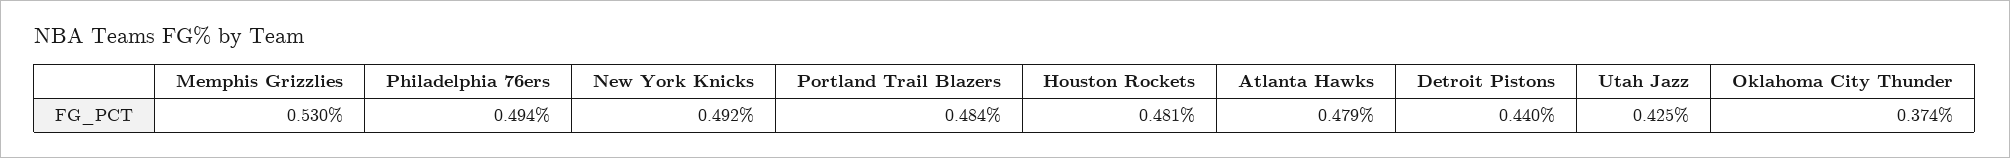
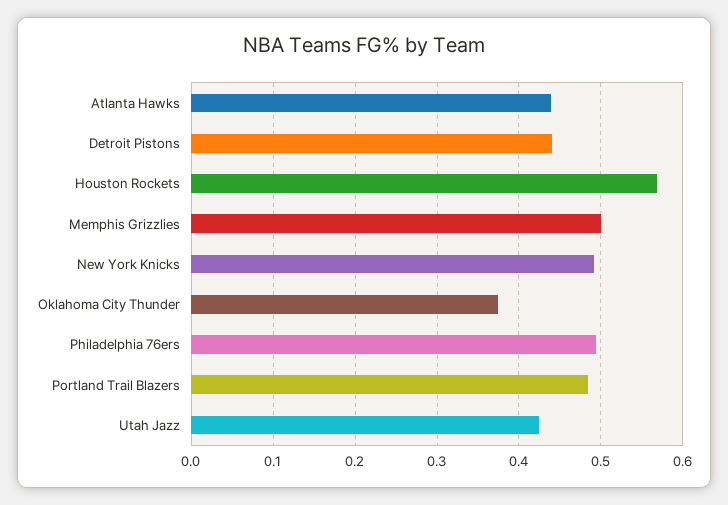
Memphis Grizzlies: 0.53 -> 0.5
Houston Rockets: 0.481 -> 0.57
Atlanta Hawks: 0.479 -> 0.44

